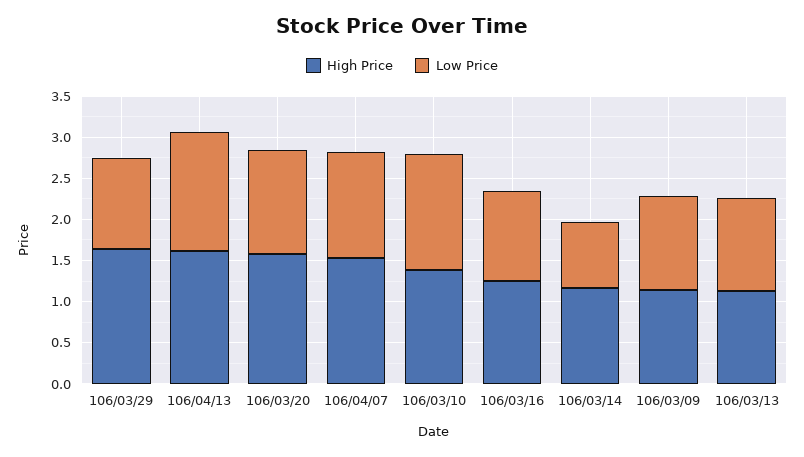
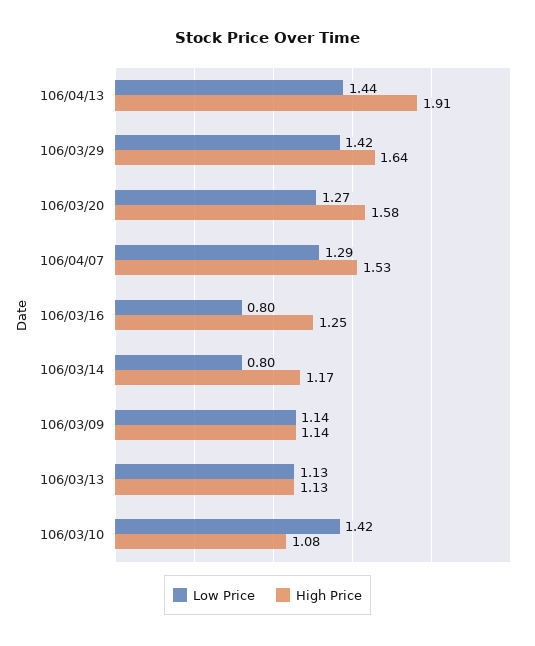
Low Price, 106/03/29: 1.1 -> 1.42
High Price, 106/04/13: 1.6 -> 1.91
High Price, 106/03/10: 1.4 -> 1.08
Low Price, 106/03/16: 1.1 -> 0.8

